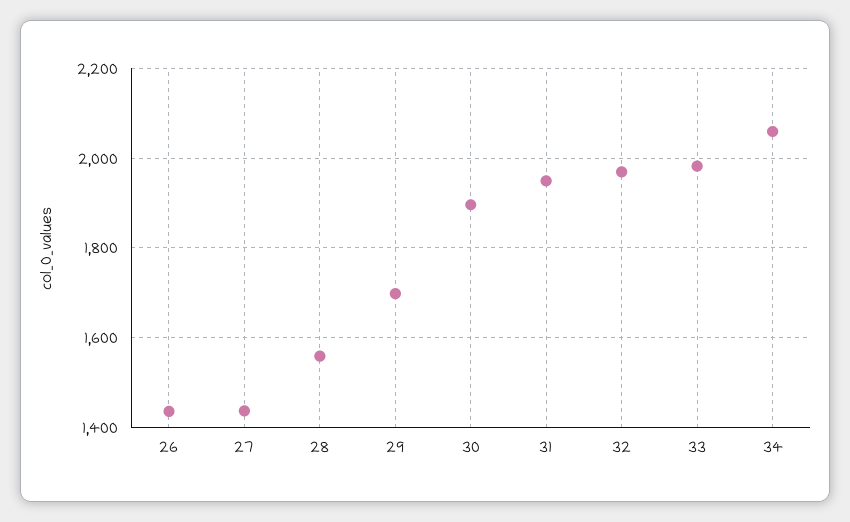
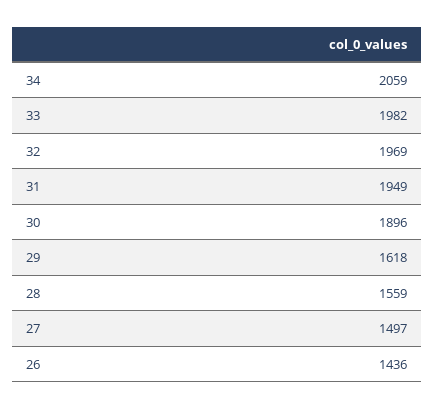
27: 1440 -> 1497
29: 1700 -> 1618

